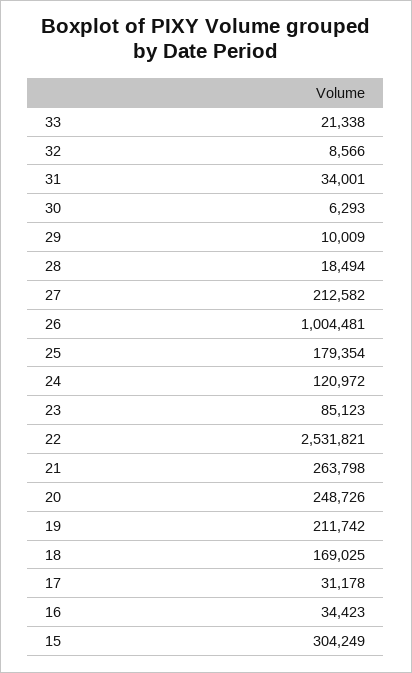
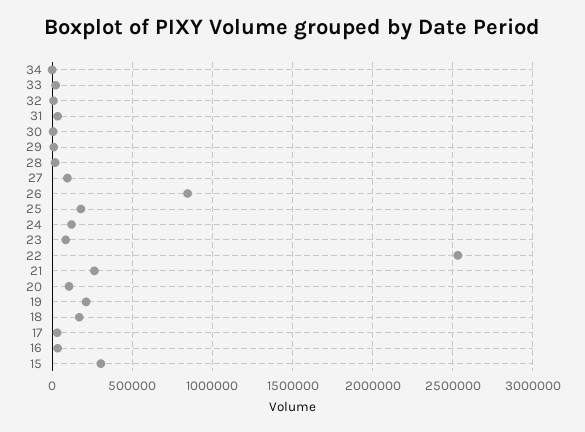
27: 212582 -> 100000
26: 1004481 -> 850000
20: 248726 -> 100000
34: none -> 0

